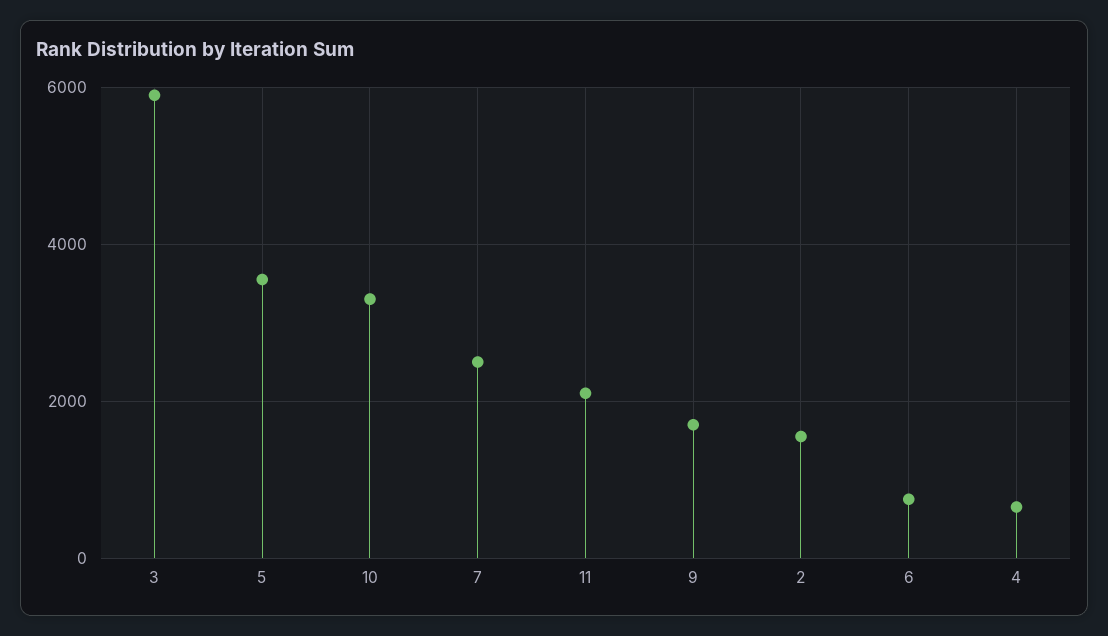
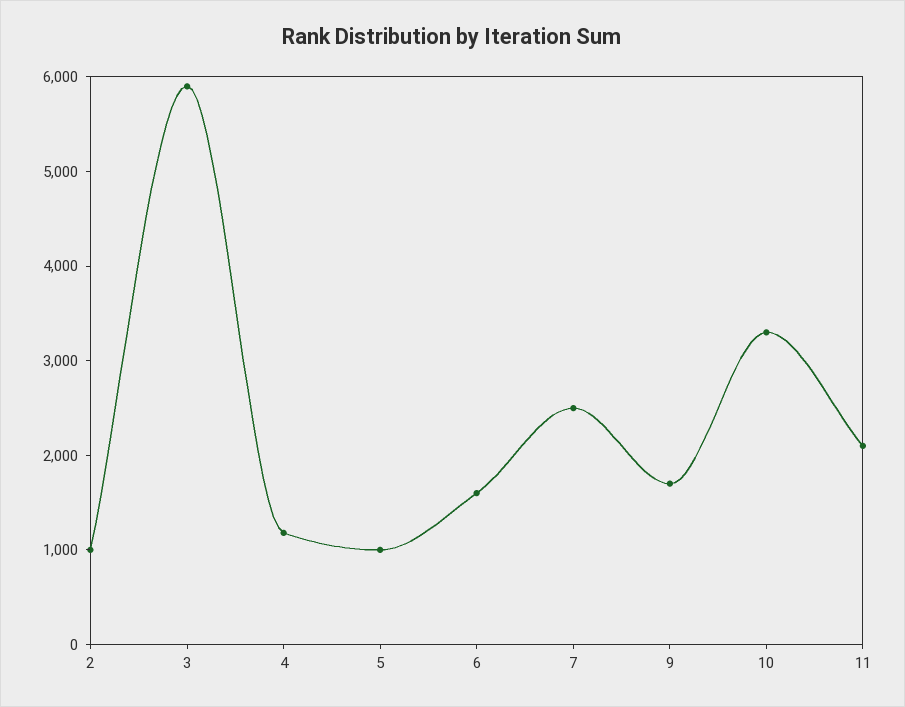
5: 3600 -> 1000
2: 1600 -> 1000
6: 800 -> 1600
4: 600 -> 1200

